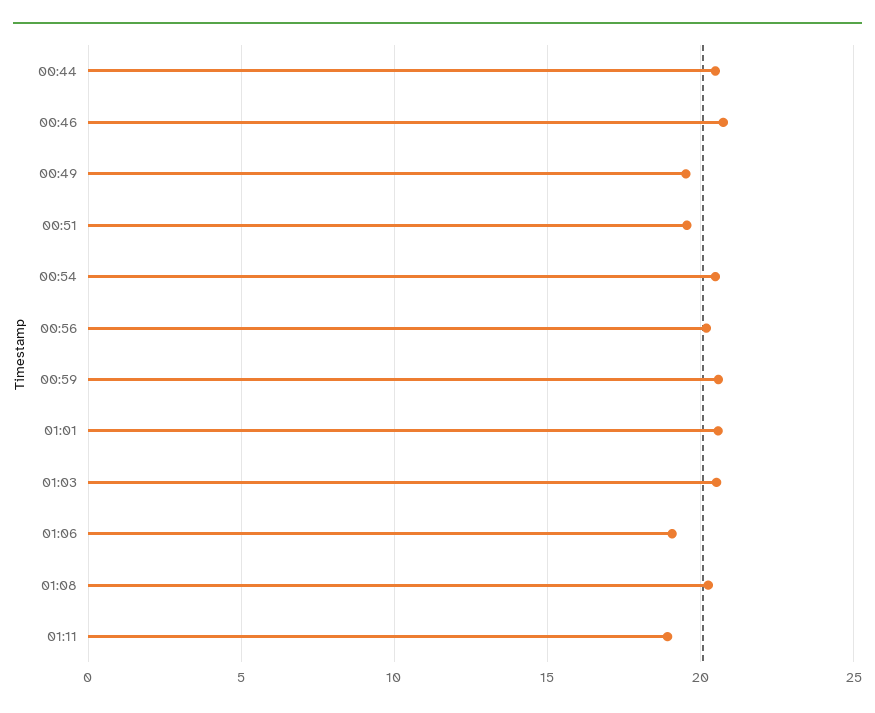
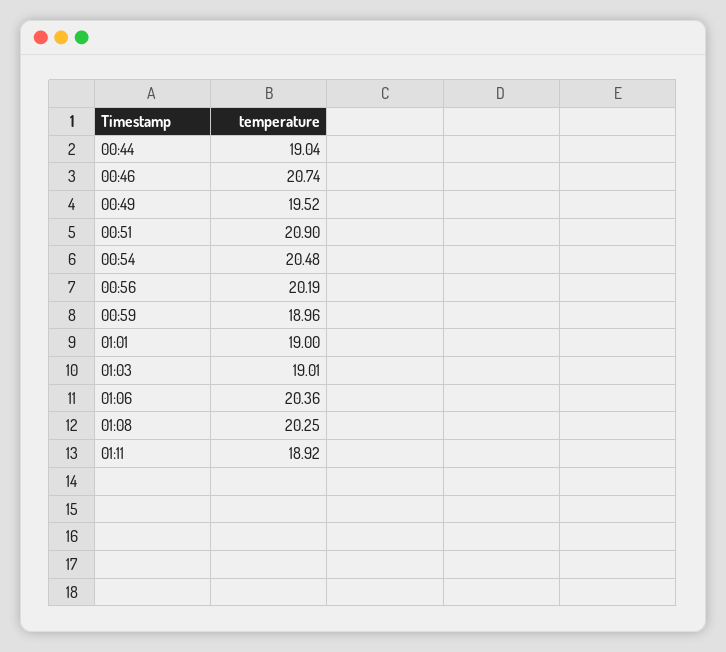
00:44: 20.5 -> 19.04
00:51: 19.5 -> 20.9
00:59: 20.5 -> 18.96
01:01: 20.5 -> 19
01:03: 20.5 -> 19.01
01:06: 19 -> 20.36

